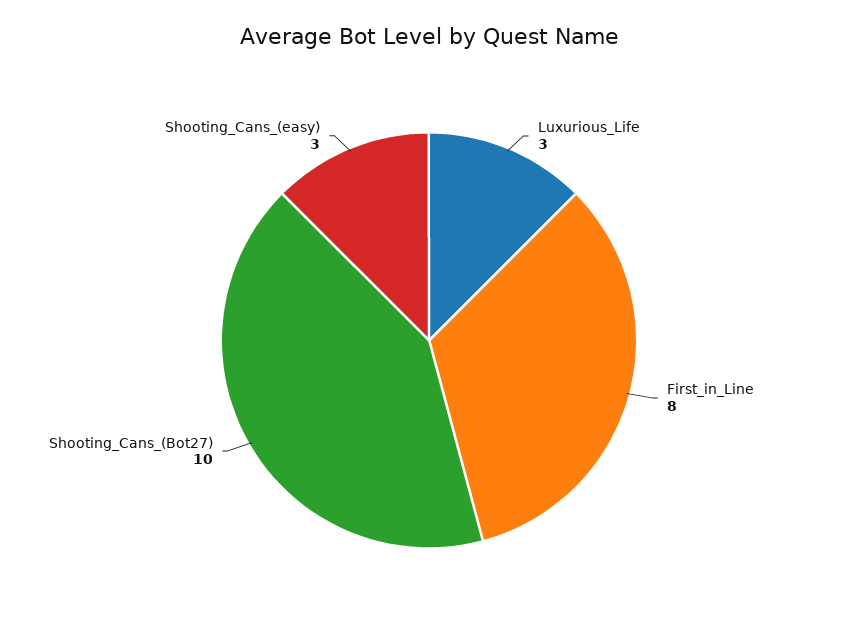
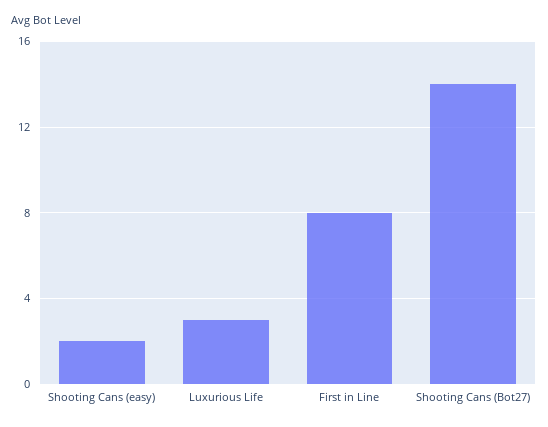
Shooting_Cans_(Bot27): 10 -> 14
Shooting_Cans_(easy): 3 -> 2

